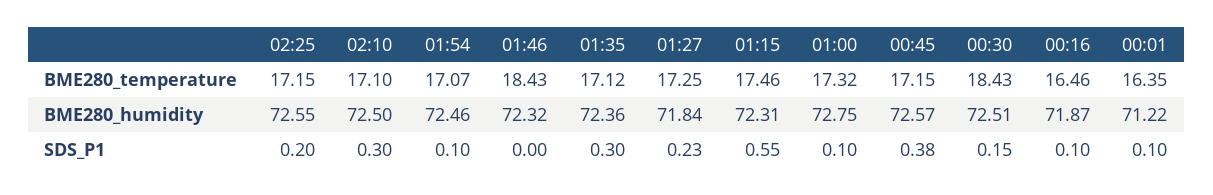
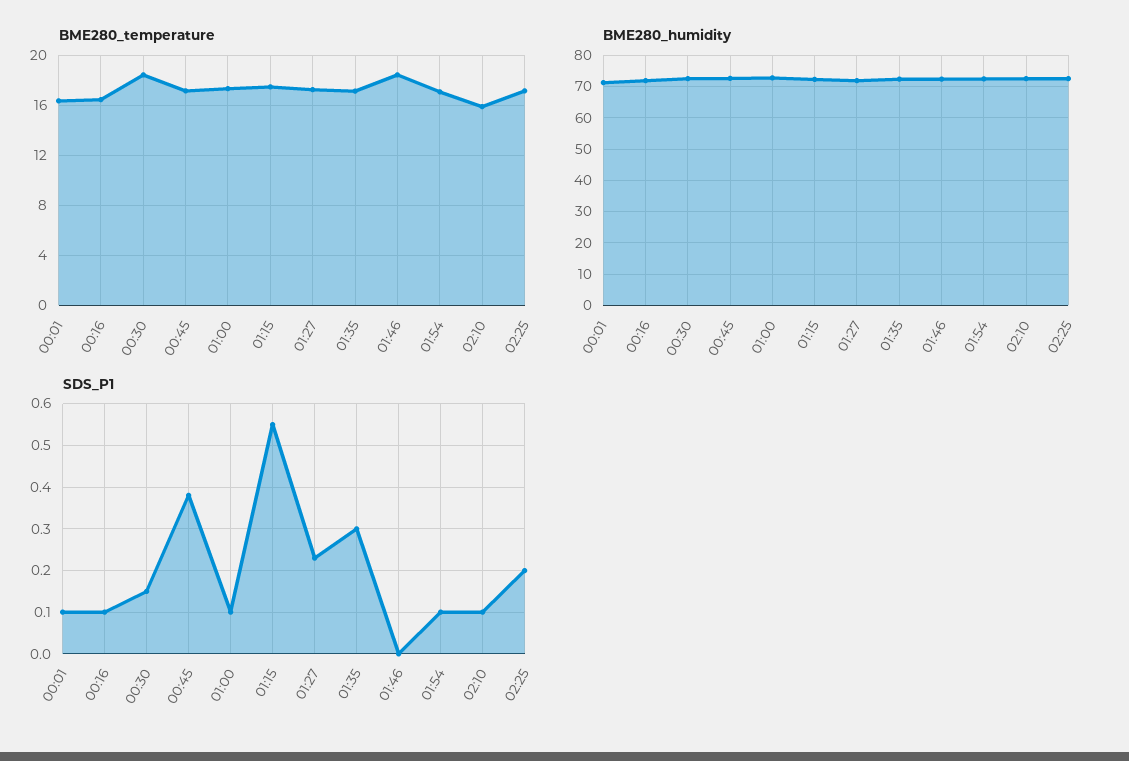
BME280_temperature, 02:10: 17.1 -> 16
SDS_P1, 02:10: 0.3 -> 0.1

